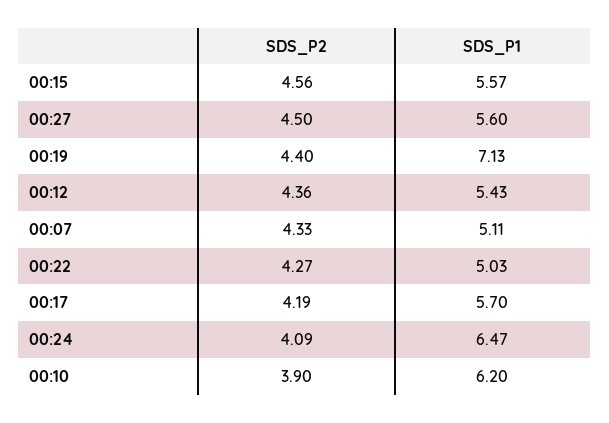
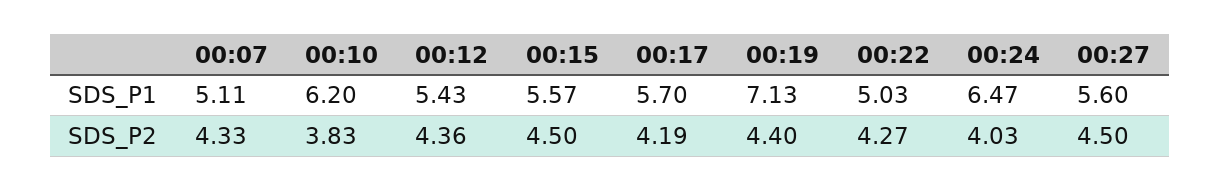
SDS_P2, 00:15: 4.56 -> 4.5
SDS_P2, 00:24: 4.09 -> 4.03
SDS_P2, 00:10: 3.9 -> 3.83

